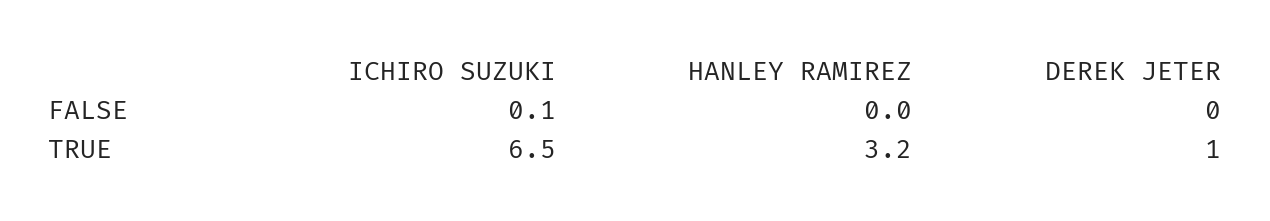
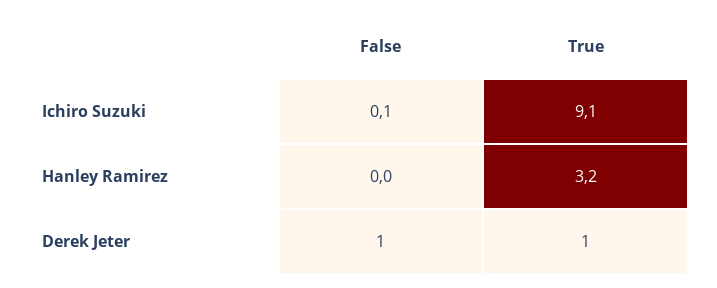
DEREK JETER, FALSE: 0 -> 1
ICHIRO SUZUKI, TRUE: 6.5 -> 9.1

